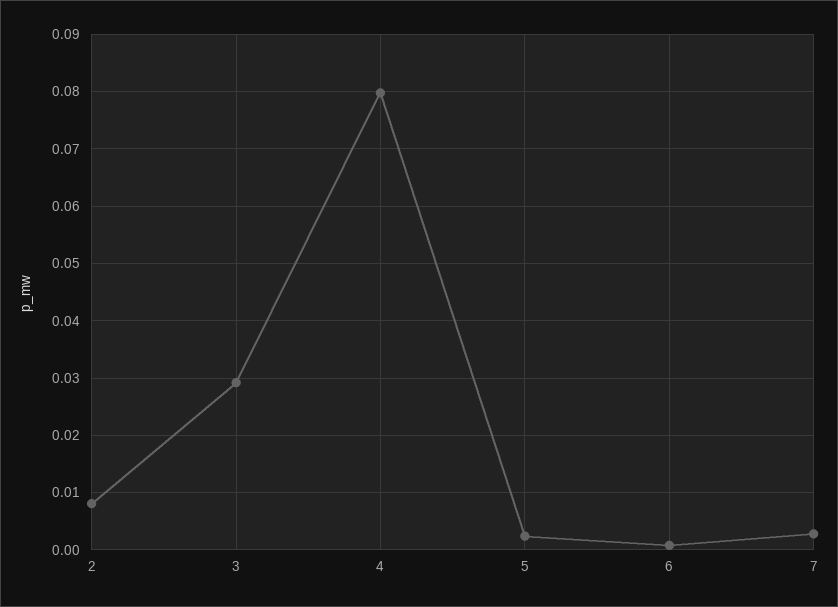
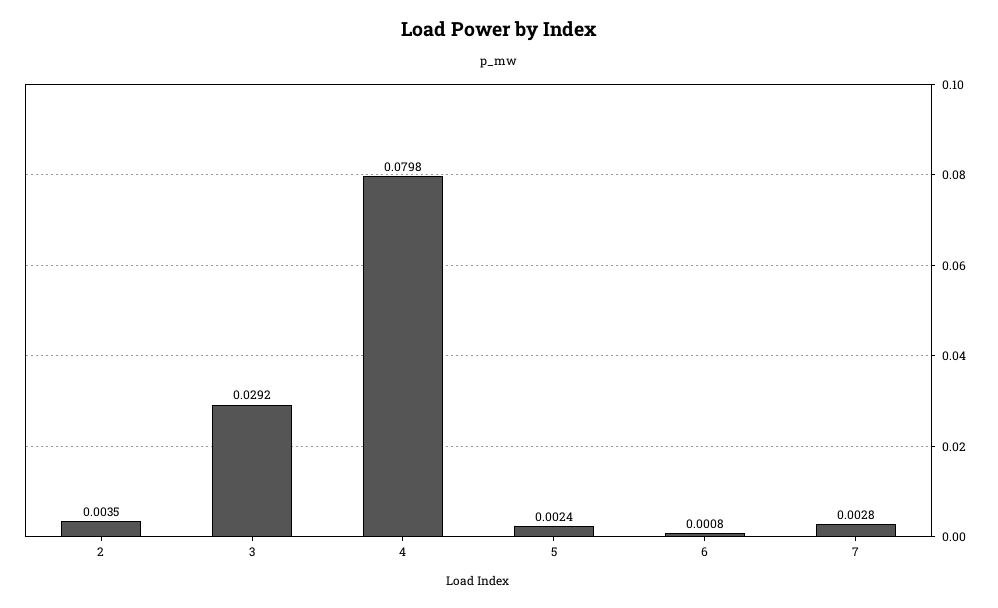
2: 0.008 -> 0.0035

